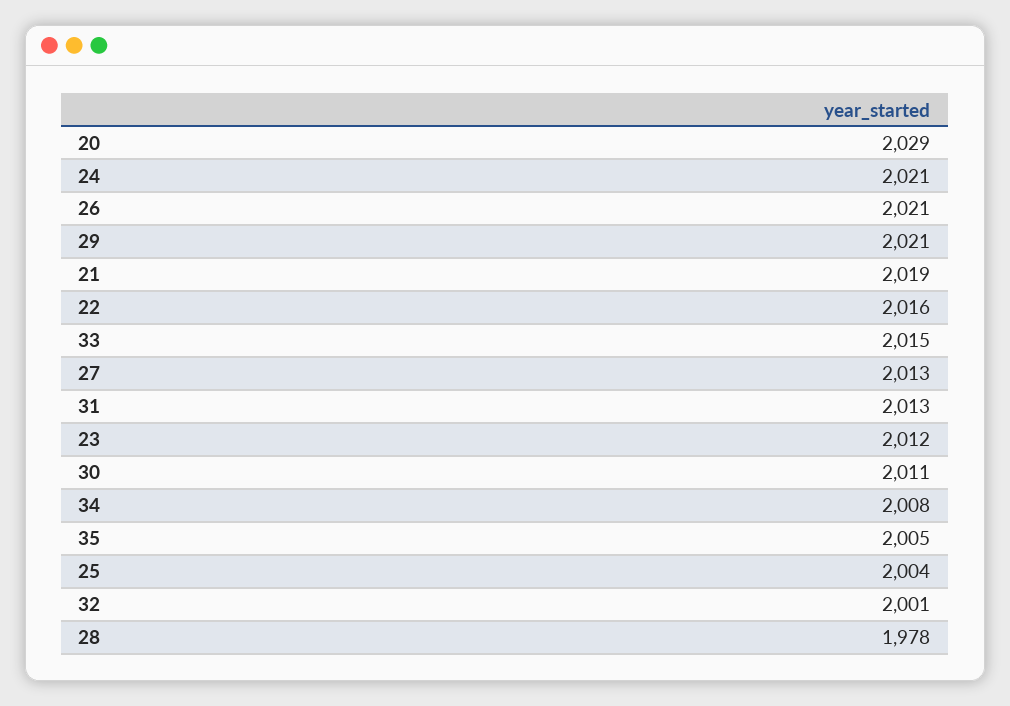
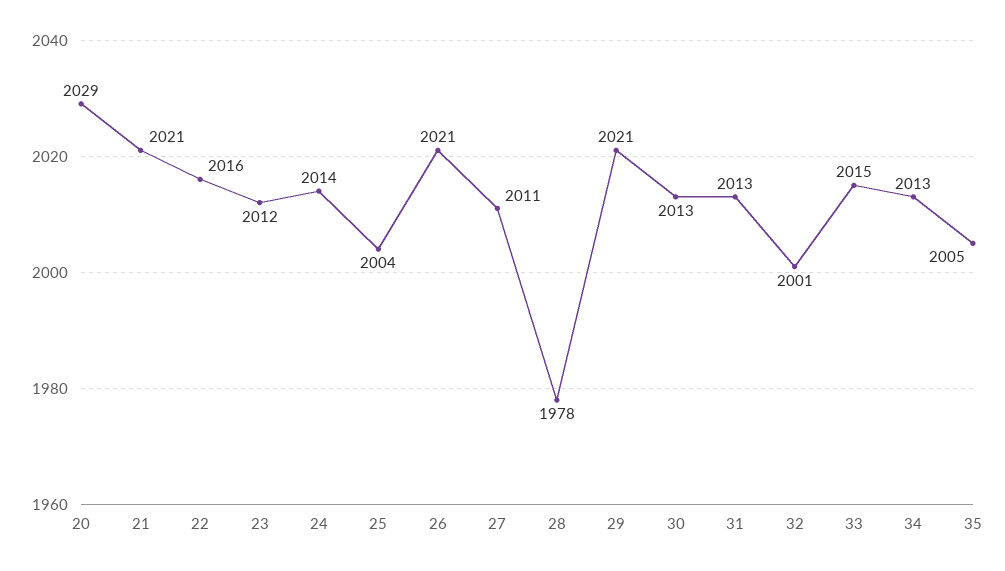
24: 2021 -> 2014
21: 2019 -> 2021
27: 2013 -> 2011
30: 2011 -> 2013
34: 2008 -> 2013

